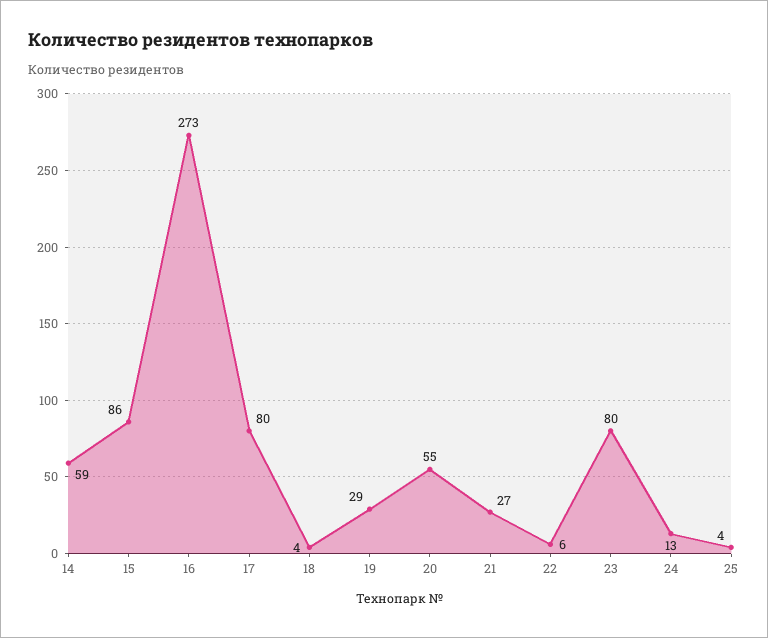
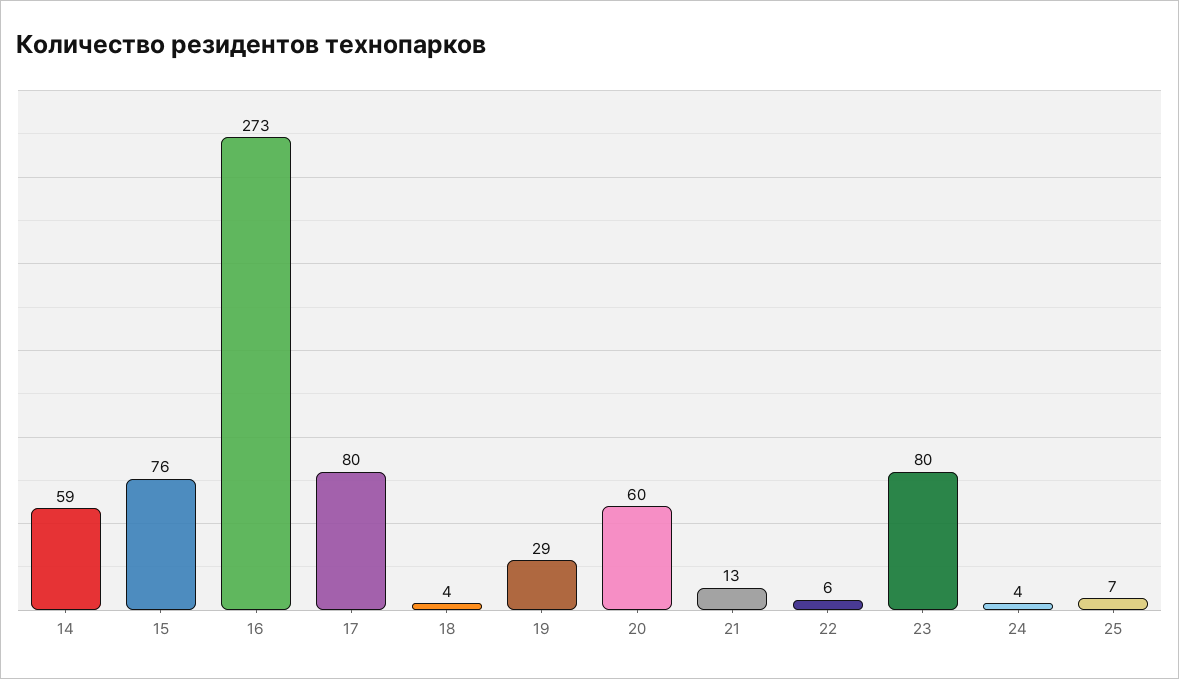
15: 86 -> 76
20: 55 -> 60
21: 27 -> 13
24: 13 -> 4
25: 4 -> 7

